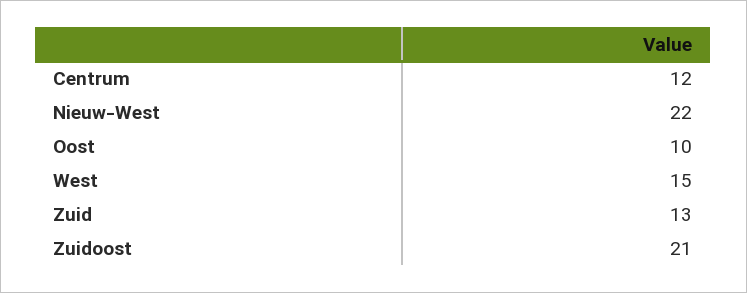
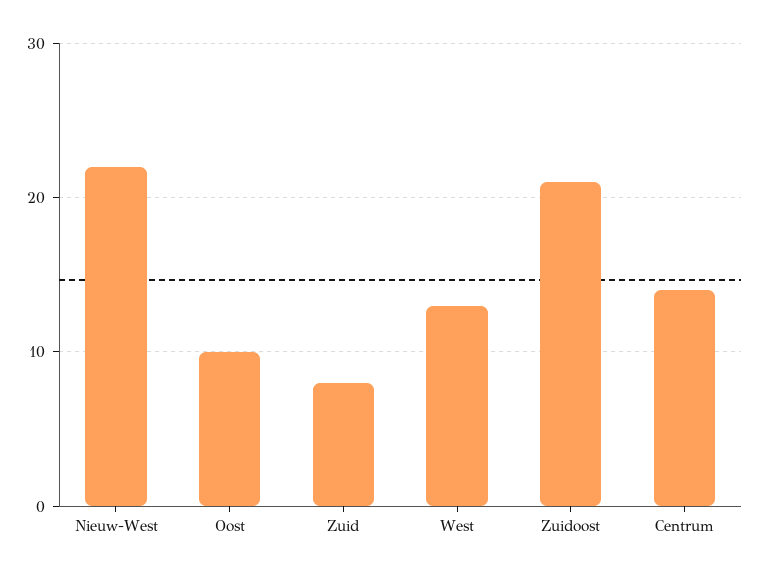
Centrum: 12 -> 14
West: 15 -> 13
Zuid: 13 -> 8

